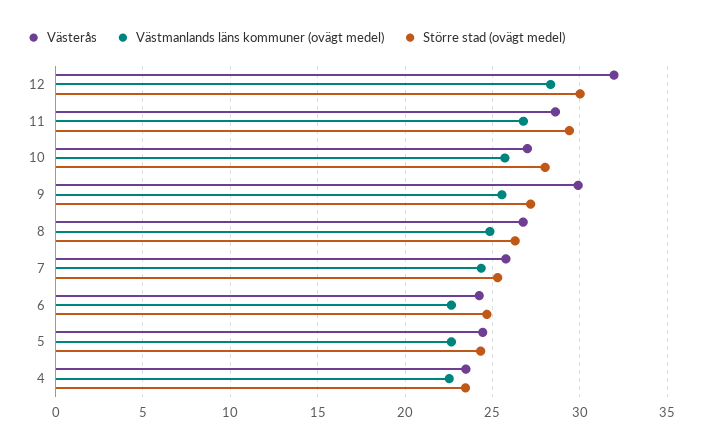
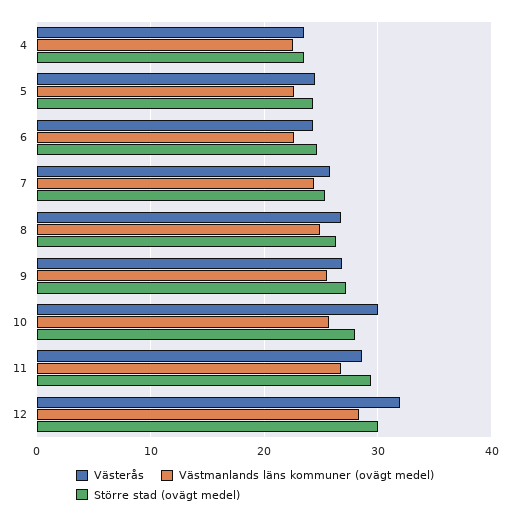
Västerås, 10: 27 -> 30
Västerås, 9: 30 -> 27

